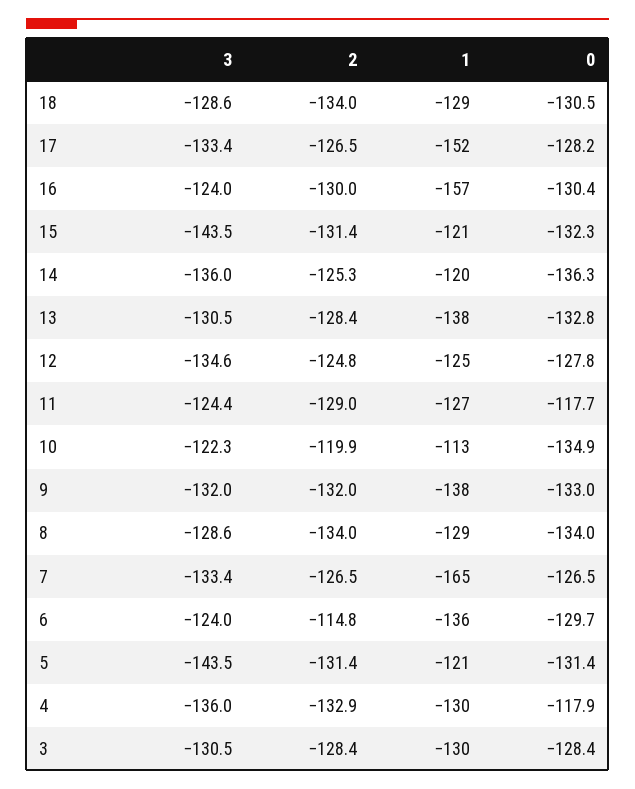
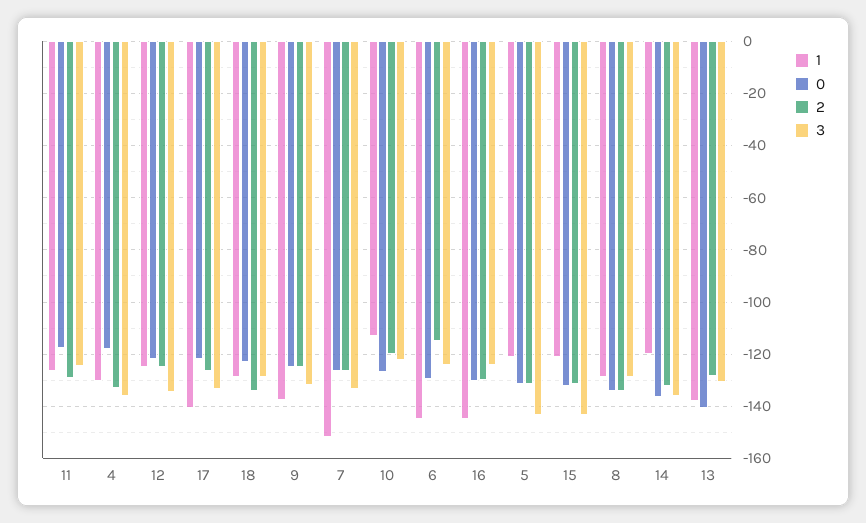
0, 18: -130.5 -> -122.5
1, 17: -152 -> -140
0, 17: -128.2 -> -122.5
1, 16: -157 -> -145
2, 14: -125.3 -> -132.5
0, 13: -132.8 -> -140
0, 12: -127.8 -> -122.5
0, 10: -134.9 -> -127.5
2, 9: -132 -> -125
0, 9: -133 -> -125
1, 7: -165 -> -152.5
1, 6: -136 -> -145
3, 3: -130.5 -> none
2, 3: -128.4 -> none
1, 3: -130 -> none
0, 3: -128.4 -> none

